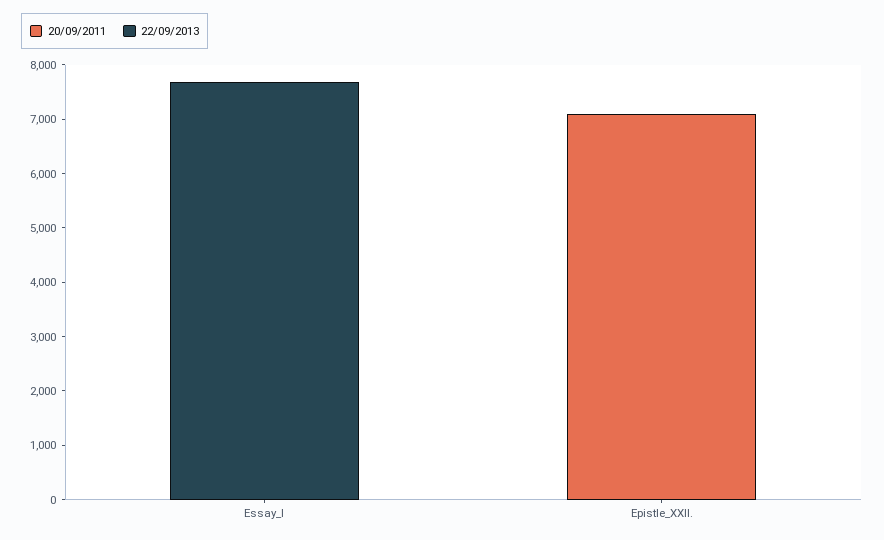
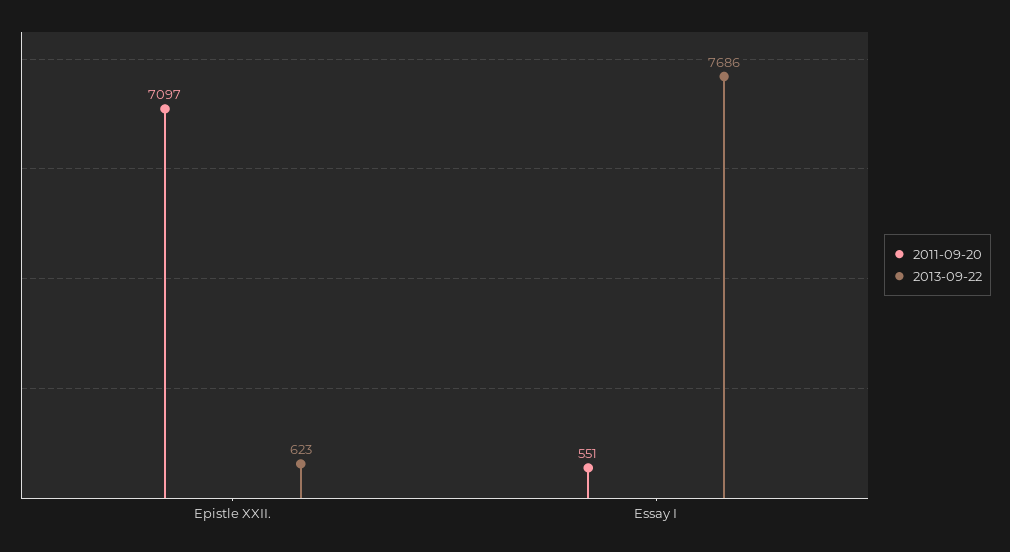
20/09/2011, Essay_I: 0 -> 551
22/09/2013, Epistle_XXII.: 0 -> 623

